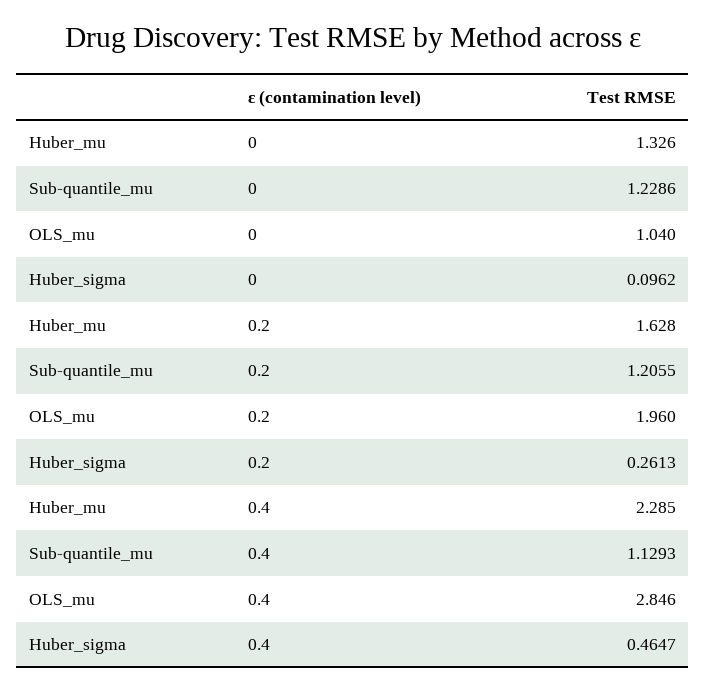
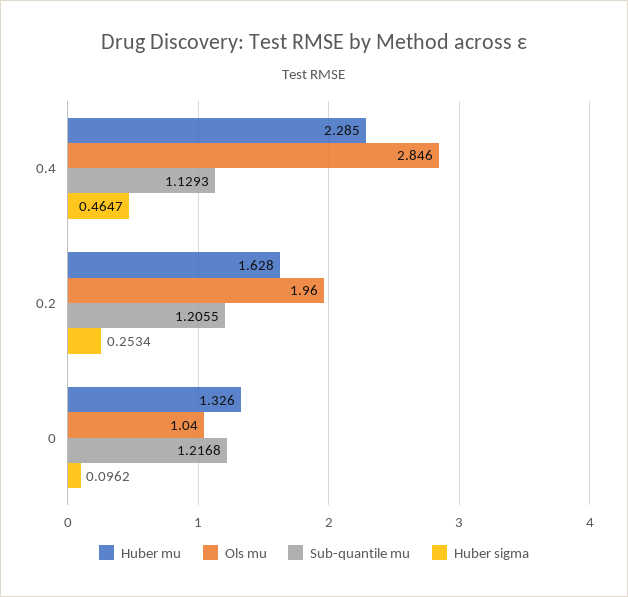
Sub-quantile_mu, 0: 1.2286 -> 1.2168
Huber_sigma, 0.2: 0.2613 -> 0.2534

